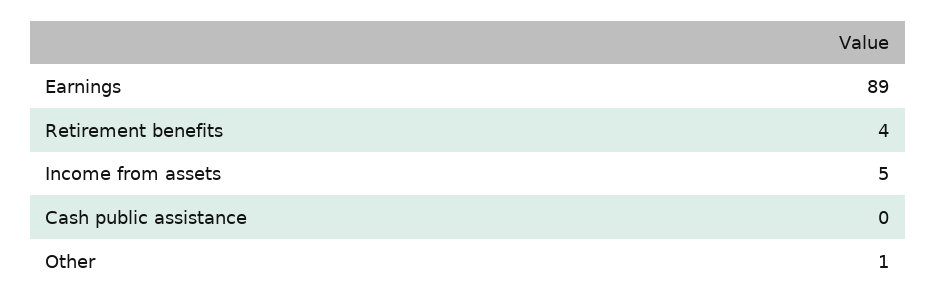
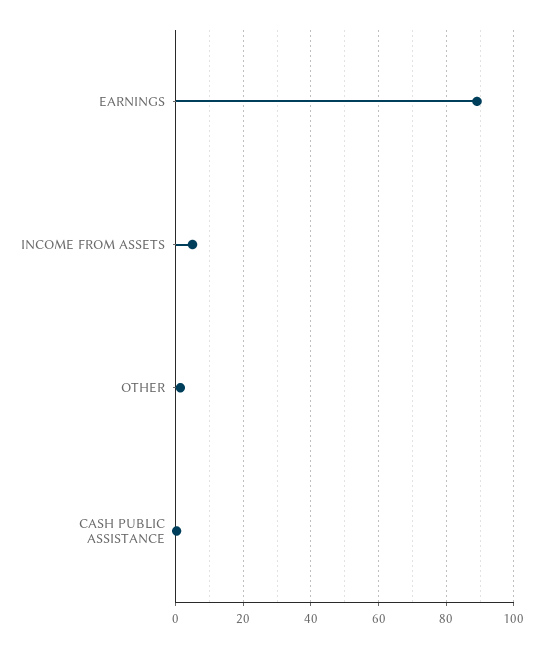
Retirement benefits: 4 -> none

